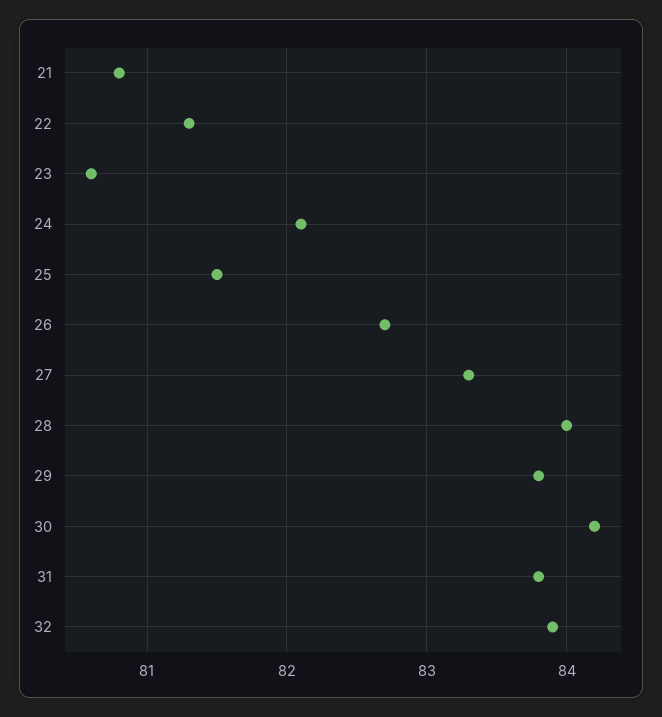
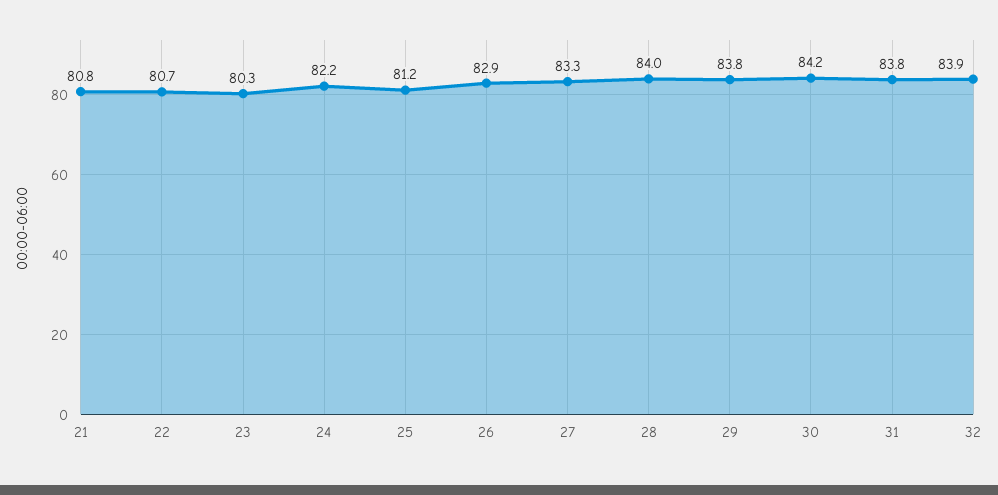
22: 81.3 -> 80.7
23: 80.6 -> 80.3
24: 82.1 -> 82.2
25: 81.5 -> 81.2
26: 82.7 -> 82.9

